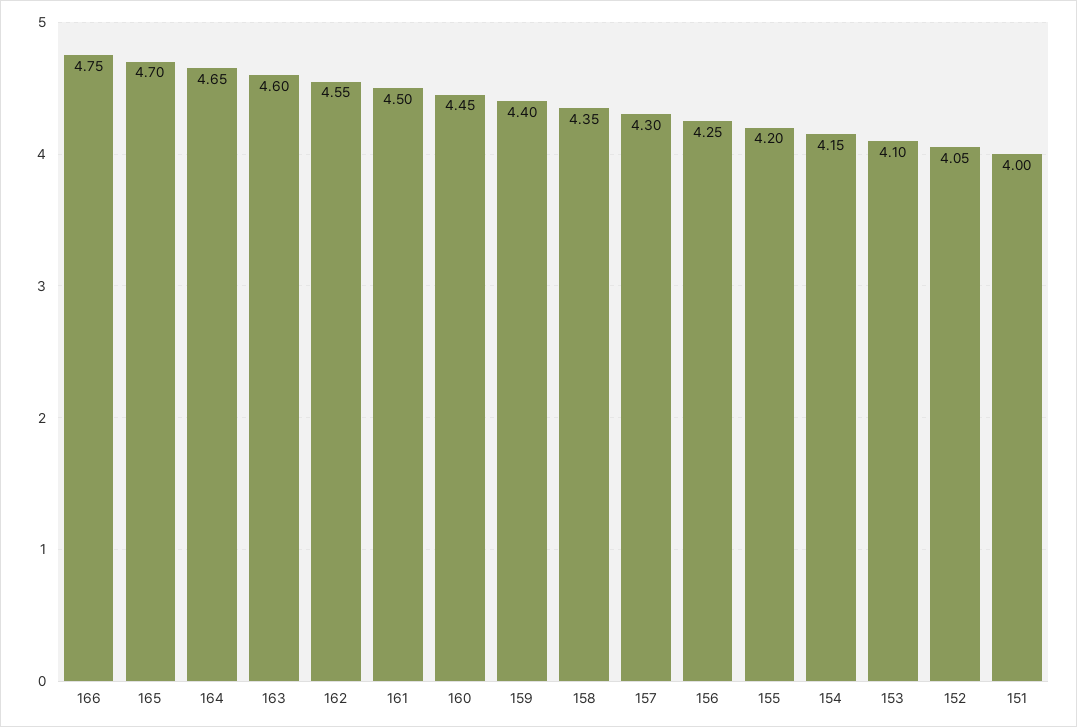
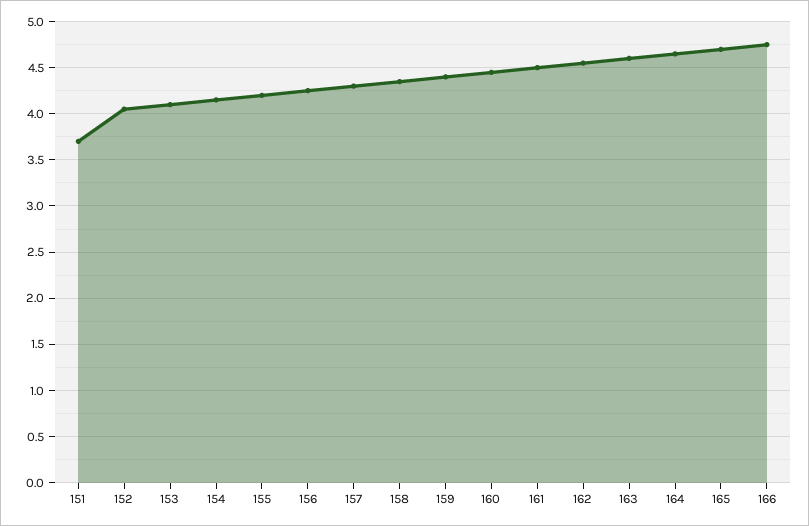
151: 4 -> 3.7

